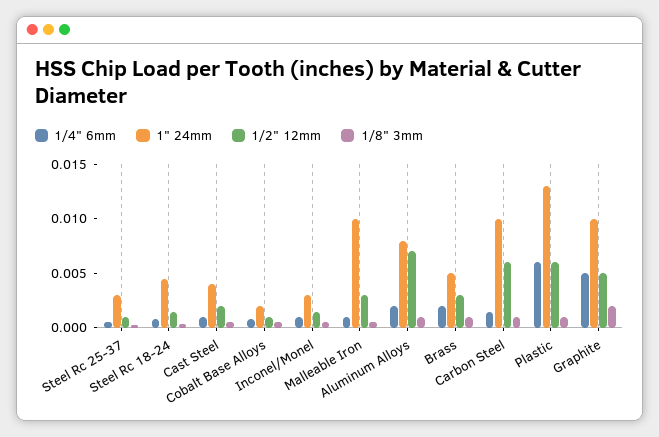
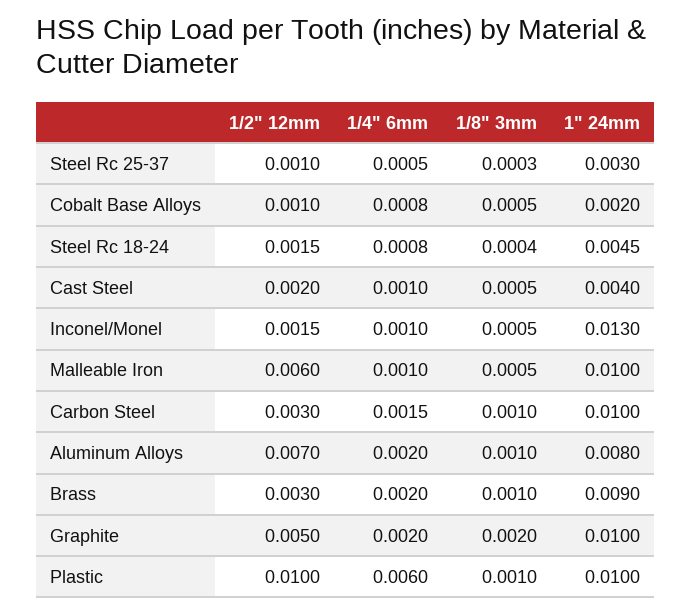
1" 24mm, Inconel/Monel: 0.003 -> 0.013
1/2" 12mm, Malleable Iron: 0.003 -> 0.006
1" 24mm, Brass: 0.005 -> 0.009
1/2" 12mm, Carbon Steel: 0.006 -> 0.003
1" 24mm, Plastic: 0.013 -> 0.01
1/2" 12mm, Plastic: 0.006 -> 0.01
1/4" 6mm, Graphite: 0.005 -> 0.002

